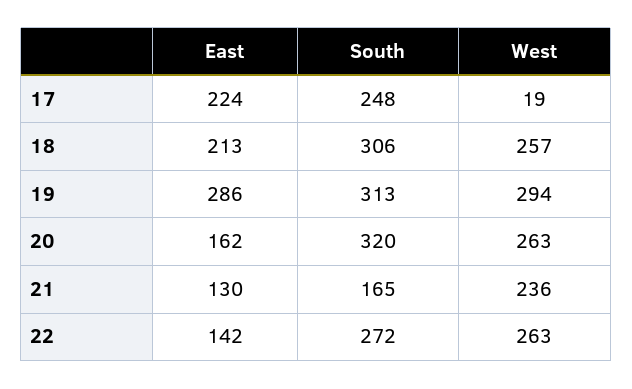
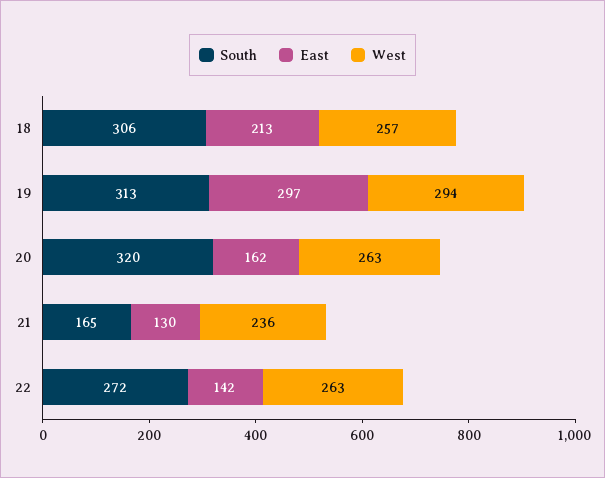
East, 17: 224 -> none
South, 17: 248 -> none
West, 17: 19 -> none
East, 19: 286 -> 297

